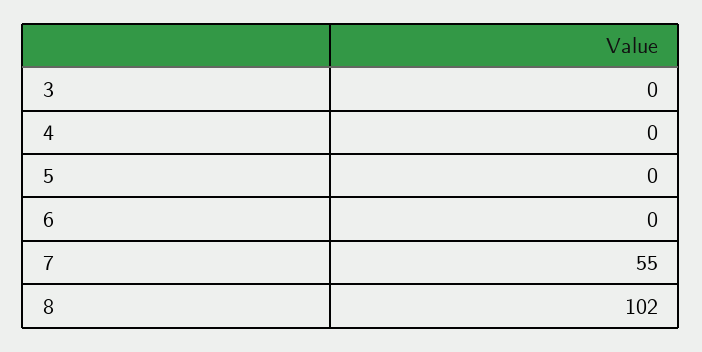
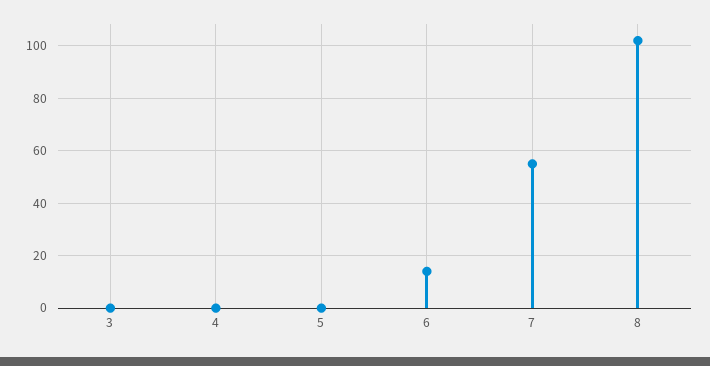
6: 0 -> 15

